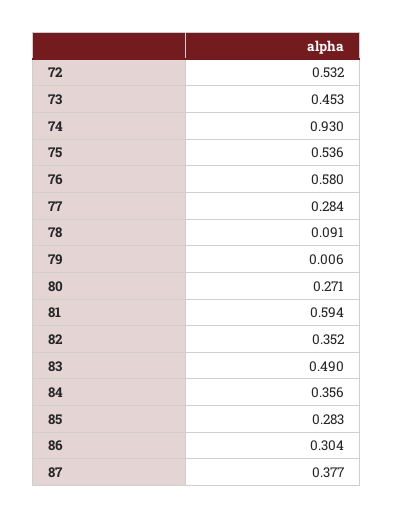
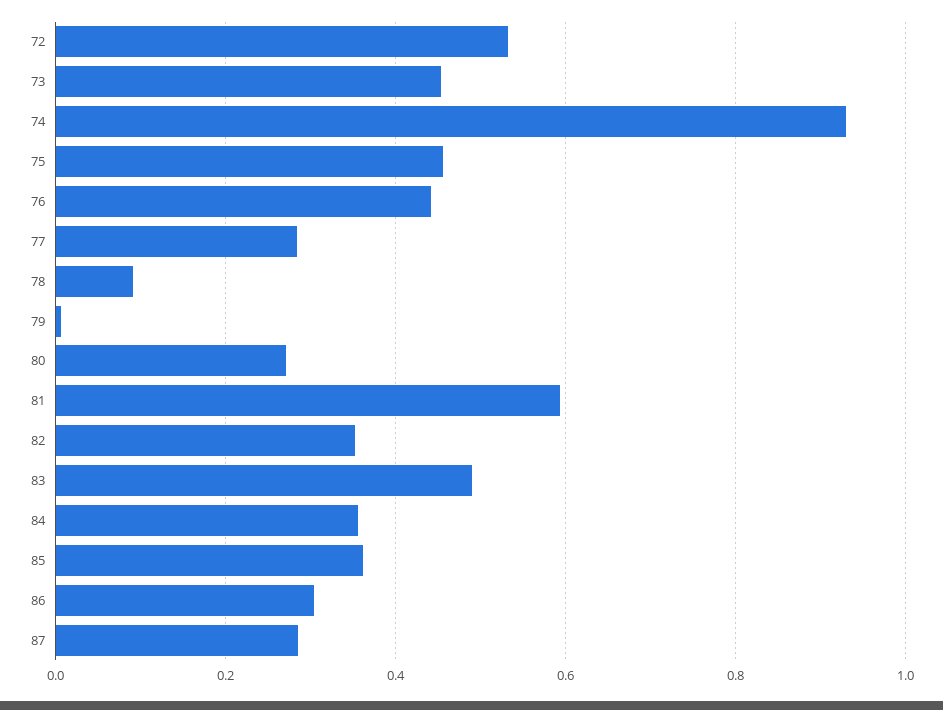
75: 0.536 -> 0.46
76: 0.58 -> 0.44
85: 0.283 -> 0.36
87: 0.377 -> 0.28

